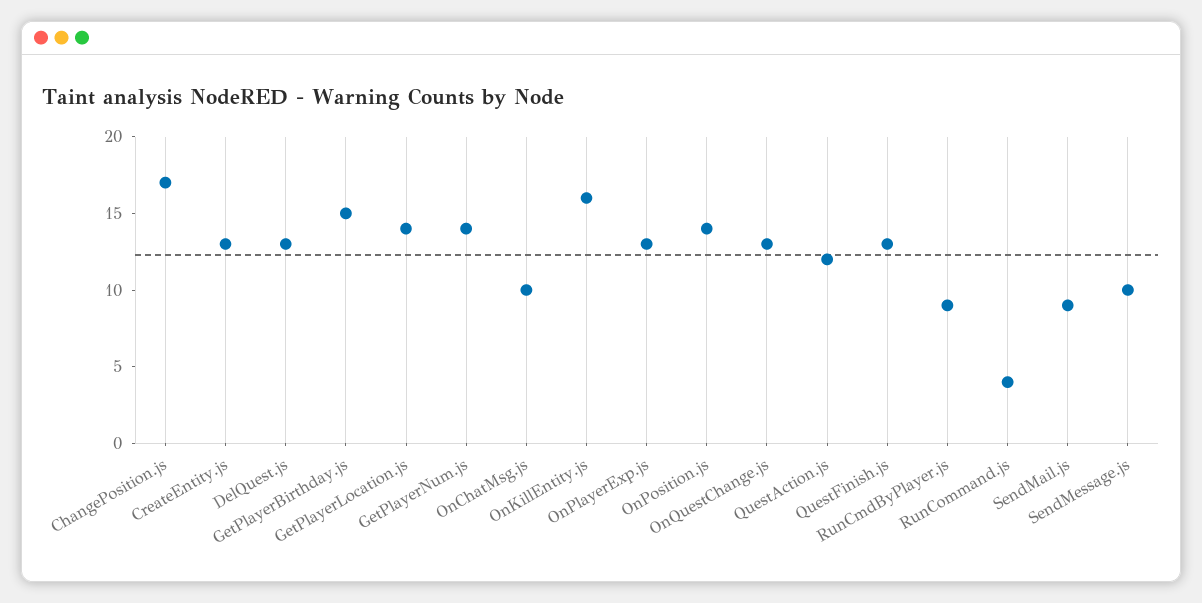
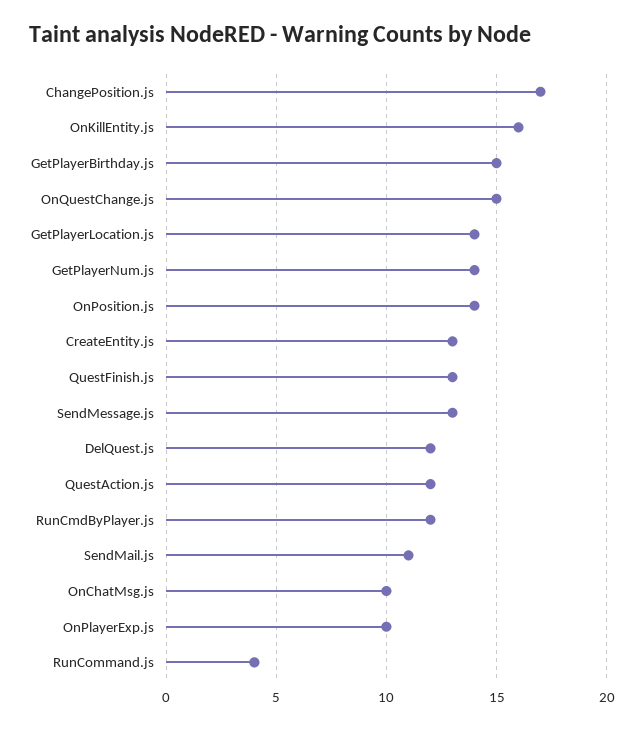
DelQuest.js: 13 -> 12
OnPlayerExp.js: 13 -> 10
OnQuestChange.js: 13 -> 15
RunCmdByPlayer.js: 9 -> 12
SendMail.js: 9 -> 11
SendMessage.js: 10 -> 13

